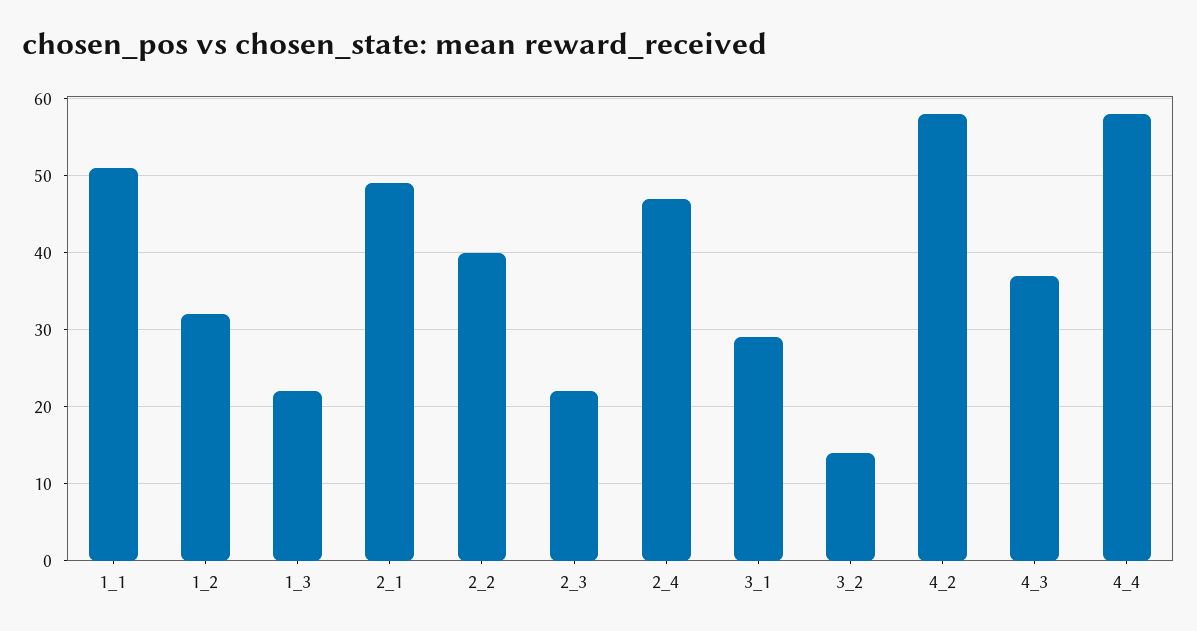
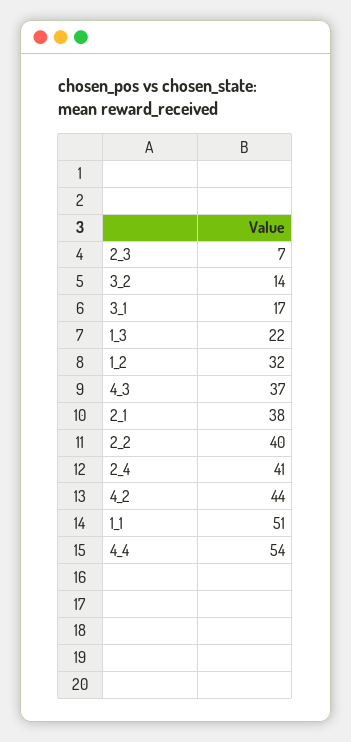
2_1: 49 -> 38
2_3: 22 -> 7
2_4: 47 -> 41
3_1: 29 -> 17
4_2: 58 -> 44
4_4: 58 -> 54

